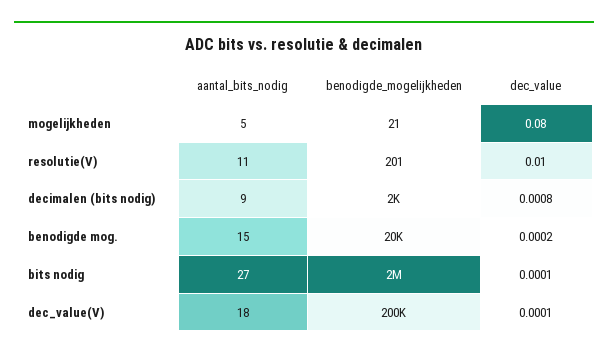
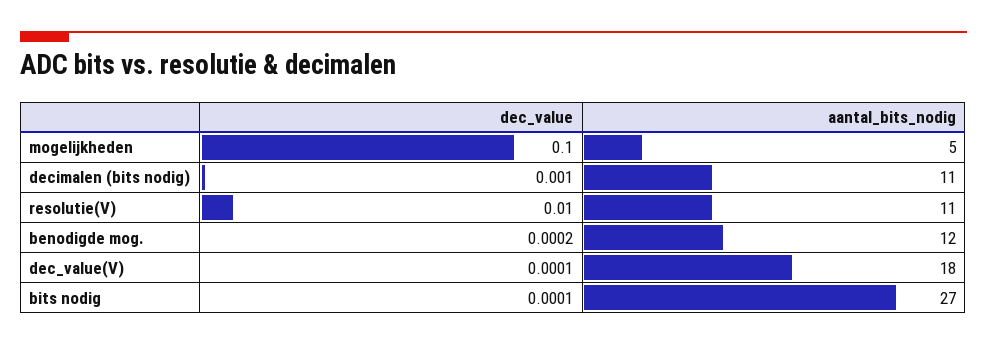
benodigde_mogelijkheden, mogelijkheden: 21 -> none
dec_value, mogelijkheden: 0.08 -> 0.1
benodigde_mogelijkheden, resolutie(V): 201 -> none
aantal_bits_nodig, decimalen (bits nodig): 9 -> 11
benodigde_mogelijkheden, decimalen (bits nodig): 2000 -> none
dec_value, decimalen (bits nodig): 0.0008 -> 0.001
aantal_bits_nodig, benodigde mog.: 15 -> 12
benodigde_mogelijkheden, benodigde mog.: 20000 -> none
benodigde_mogelijkheden, bits nodig: 2000000 -> none
benodigde_mogelijkheden, dec_value(V): 200000 -> none

